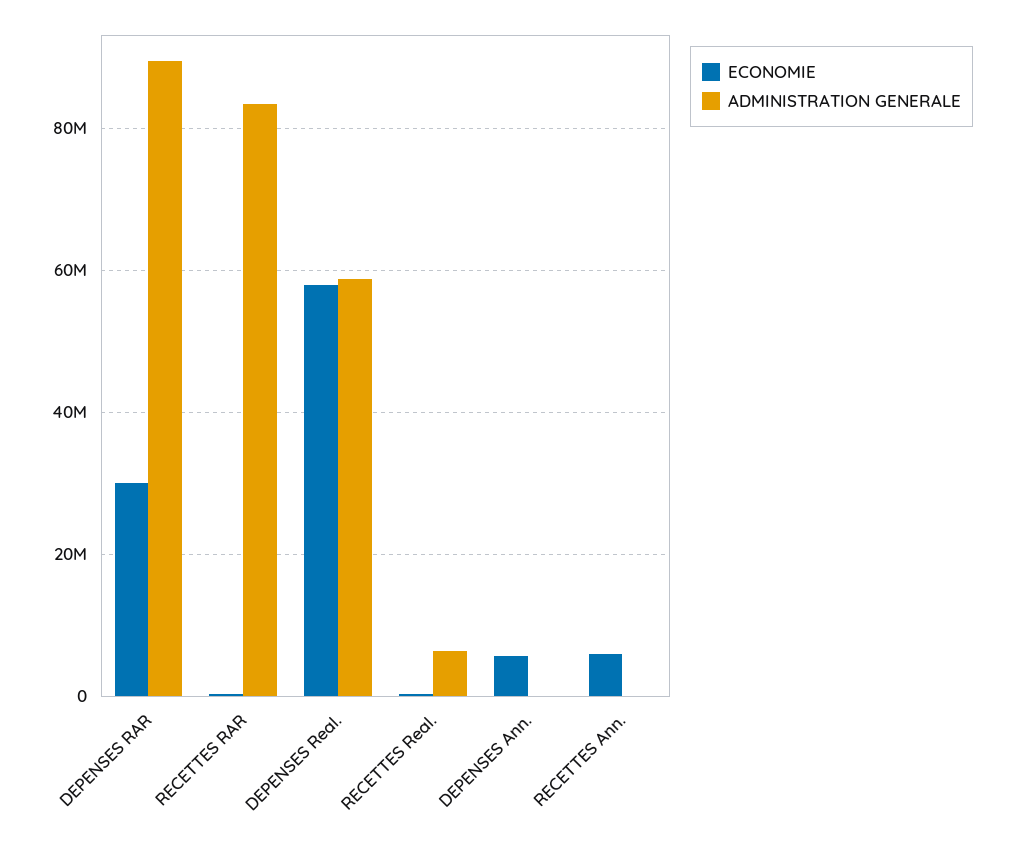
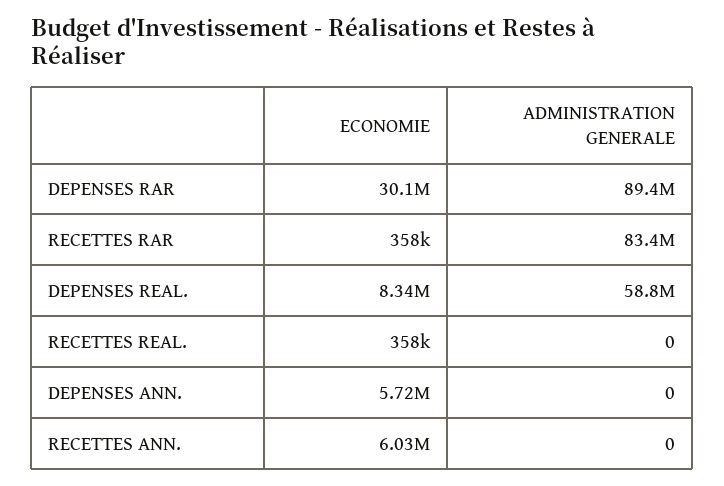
ECONOMIE, DEPENSES Real.: 58000000 -> 8340000
ADMINISTRATION GENERALE, RECETTES Real.: 6000000 -> 0

